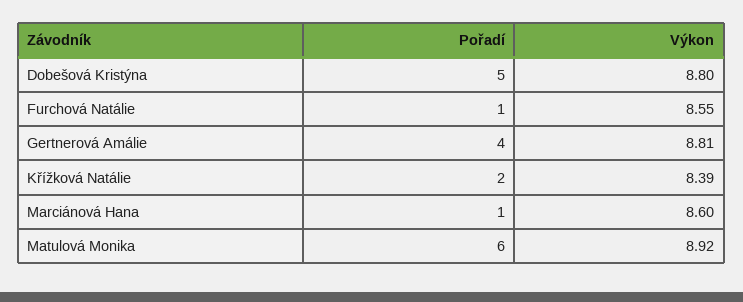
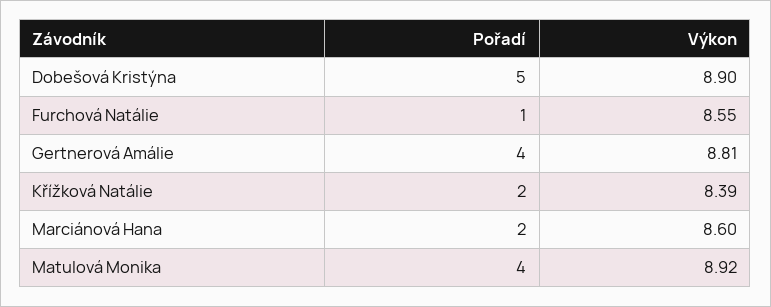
Výkon, Dobešová Kristýna: 8.8 -> 8.9
Pořadí, Marciánová Hana: 1 -> 2
Pořadí, Matulová Monika: 6 -> 4

